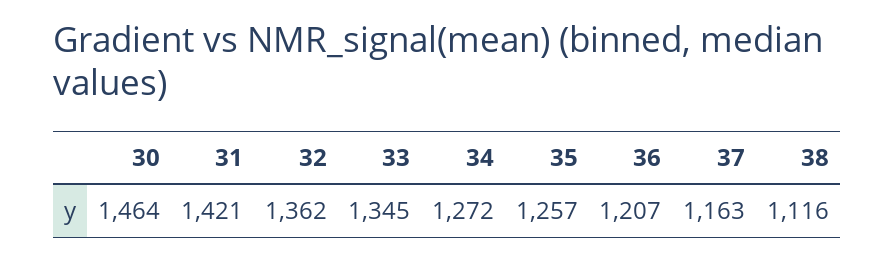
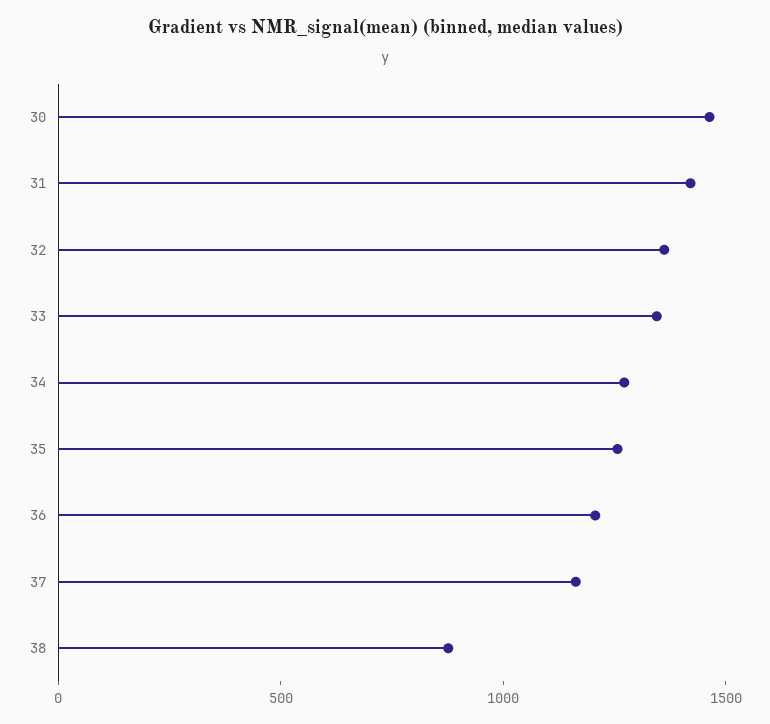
38: 1116 -> 900

